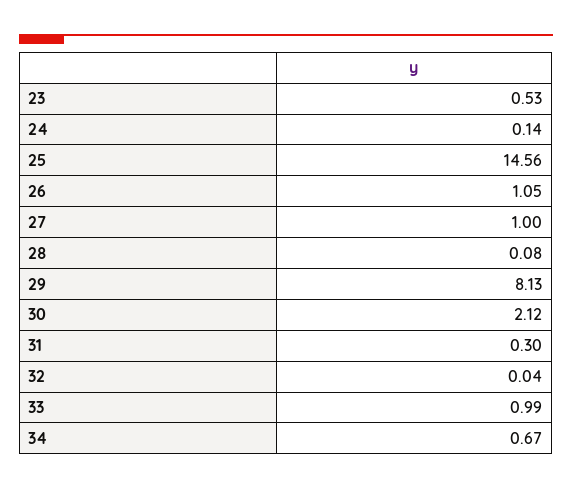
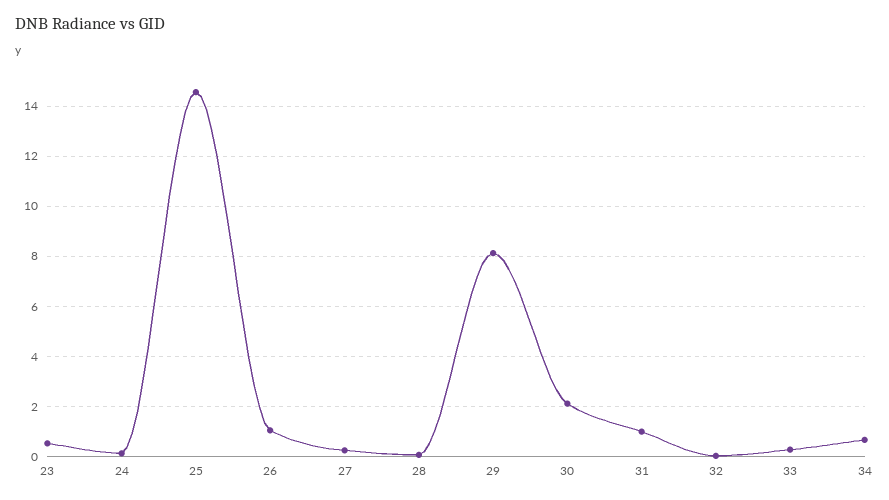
27: 1 -> 0.25
31: 0.3 -> 1
33: 0.99 -> 0.25

